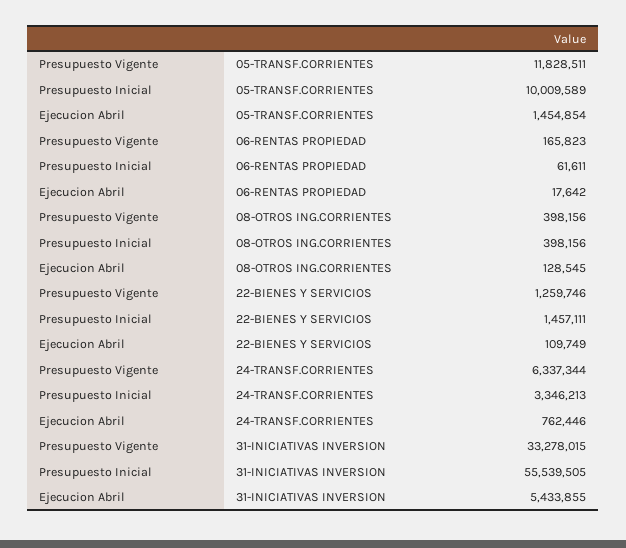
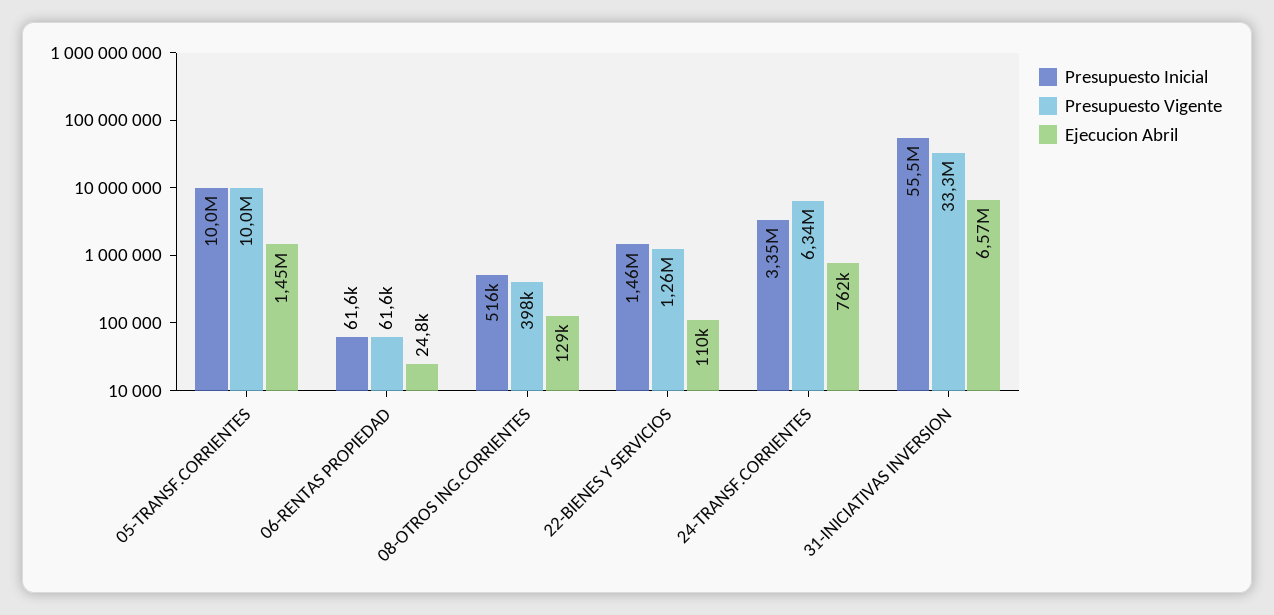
Presupuesto Vigente, 05-TRANSF.CORRIENTES: 11828511 -> 10000000
Presupuesto Vigente, 06-RENTAS PROPIEDAD: 165823 -> 61600
Ejecucion Abril, 06-RENTAS PROPIEDAD: 17642 -> 24800
Presupuesto Inicial, 08-OTROS ING.CORRIENTES: 398156 -> 516000
Ejecucion Abril, 31-INICIATIVAS INVERSION: 5433855 -> 6570000

